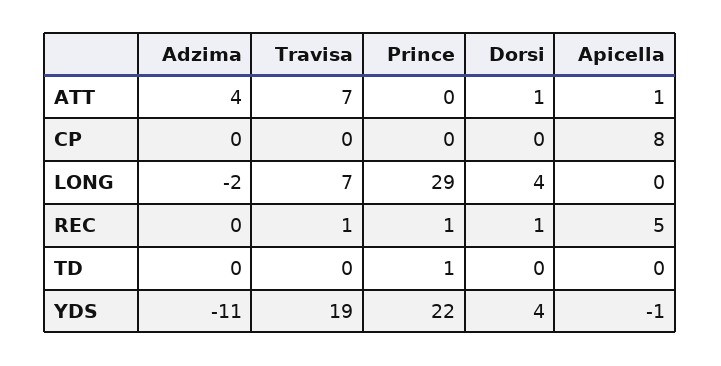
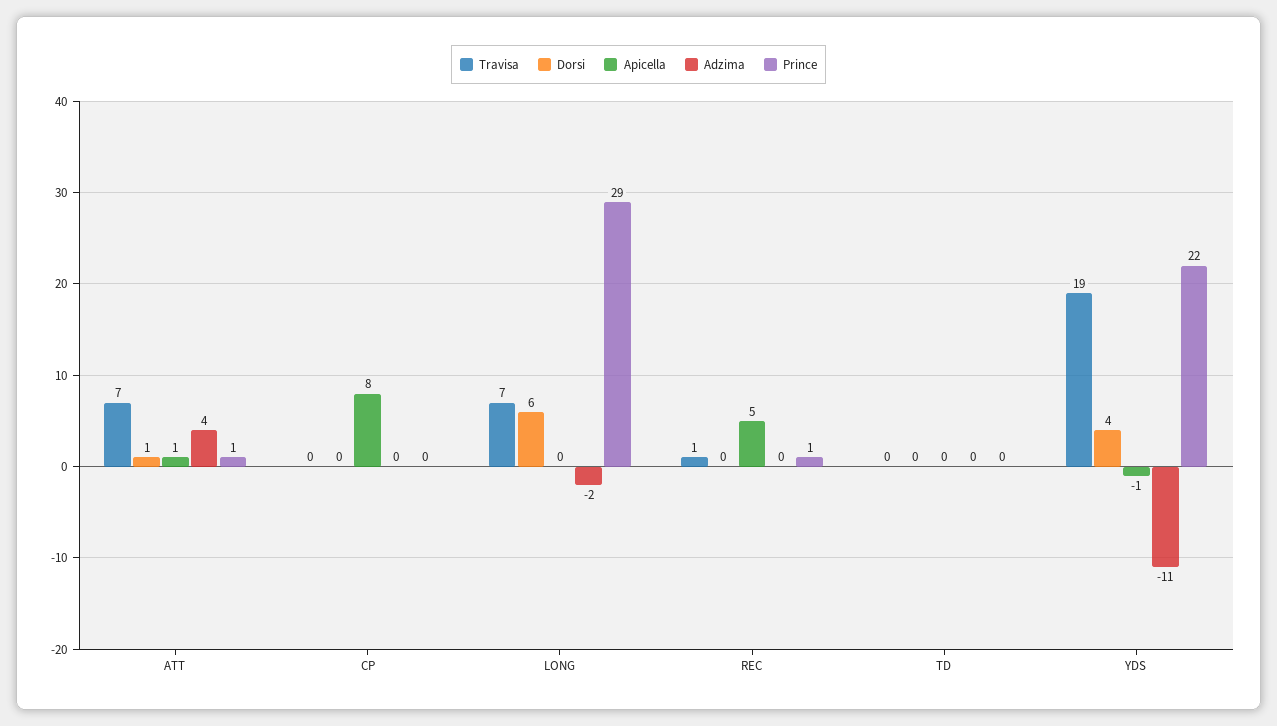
Prince, ATT: 0 -> 1
Dorsi, LONG: 4 -> 6
Dorsi, REC: 1 -> 0
Prince, TD: 1 -> 0

